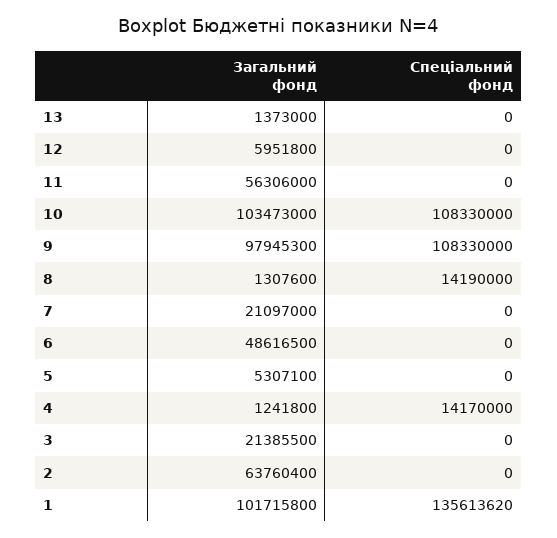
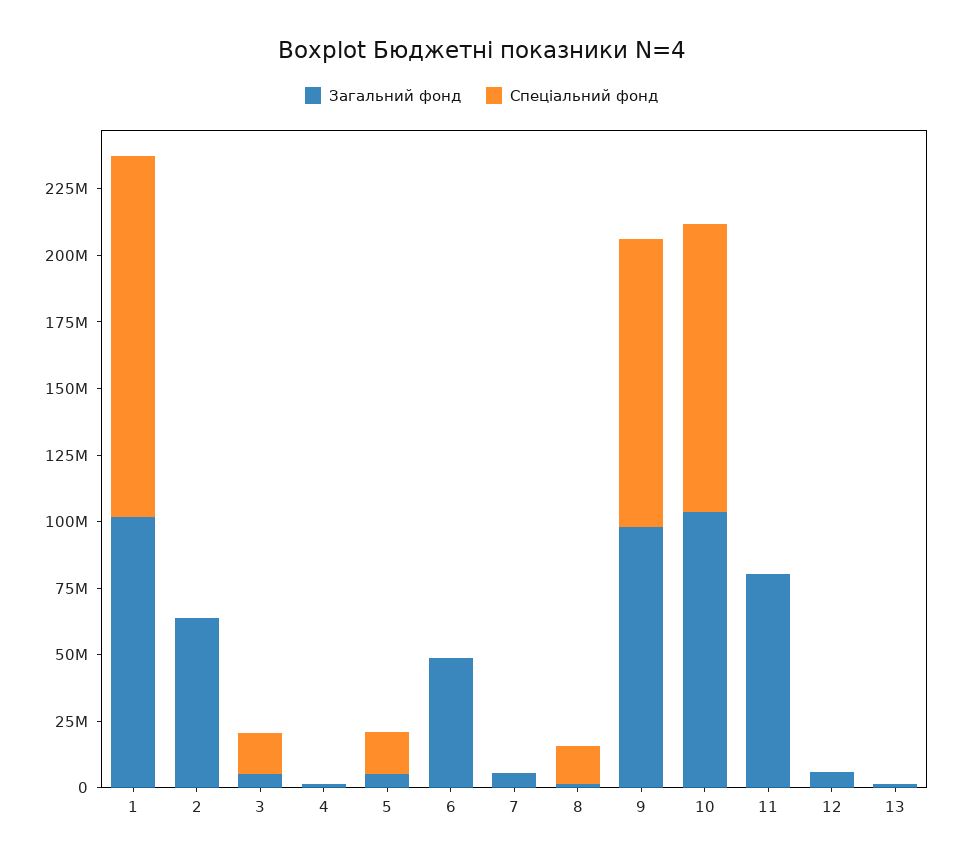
Загальний фонд, 11: 56306000 -> 80000000
Загальний фонд, 7: 21097000 -> 5000000
Спеціальний фонд, 5: 0 -> 15000000
Спеціальний фонд, 4: 14170000 -> 0
Загальний фонд, 3: 21385500 -> 5000000
Спеціальний фонд, 3: 0 -> 15000000

